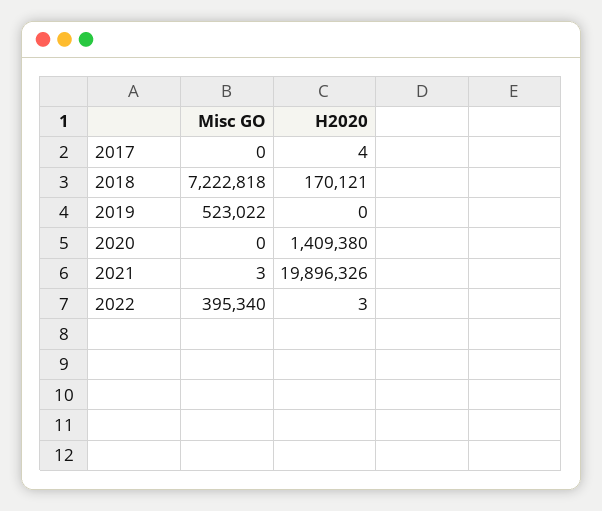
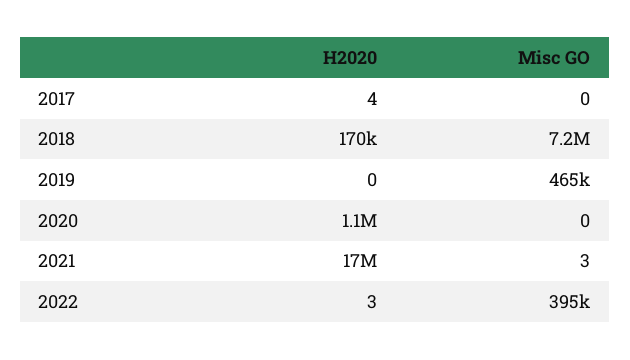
Misc GO, 2019: 523022 -> 465000
H2020, 2020: 1409380 -> 1100000
H2020, 2021: 19896326 -> 17000000

